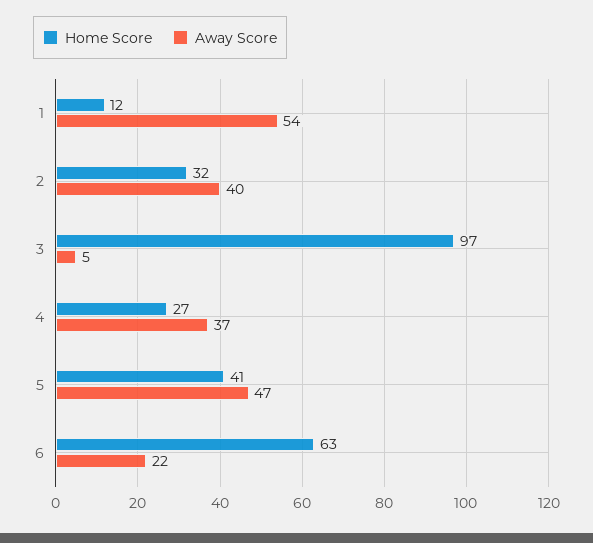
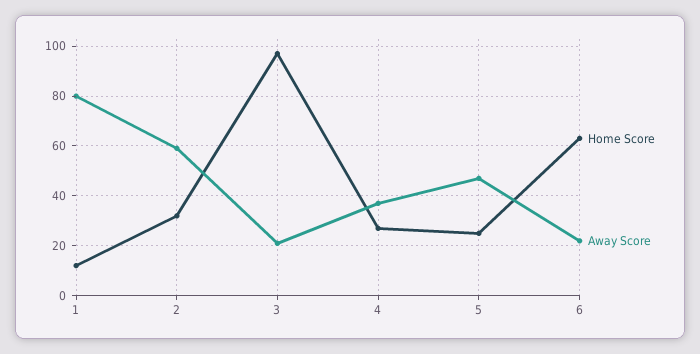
Away Score, 1: 54 -> 80
Away Score, 2: 40 -> 60
Away Score, 3: 5 -> 20
Home Score, 5: 41 -> 25

